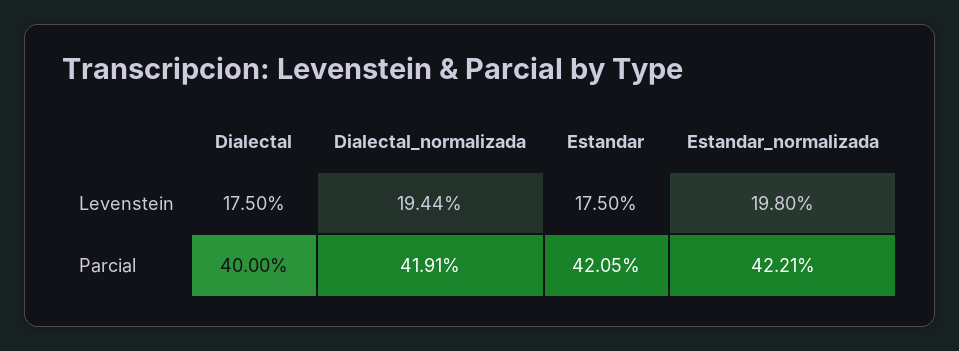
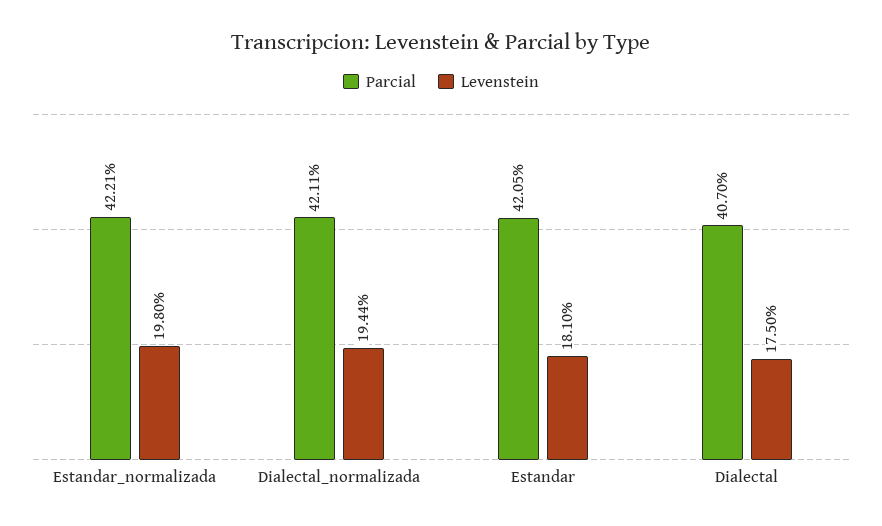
Levenstein, Estandar: 17.5 -> 18.1
Parcial, Dialectal: 40 -> 40.7
Parcial, Dialectal_normalizada: 41.91 -> 42.11

